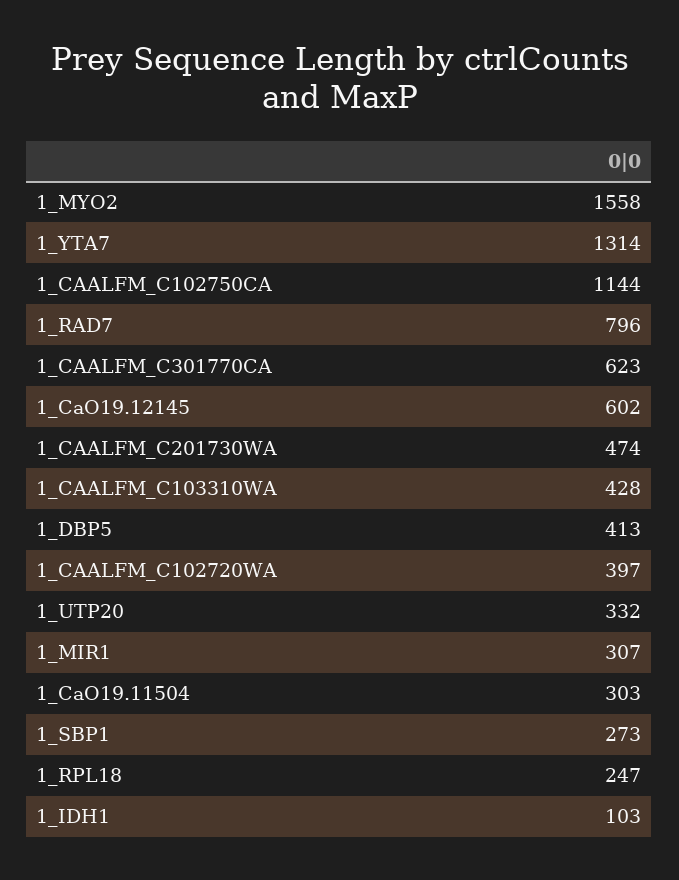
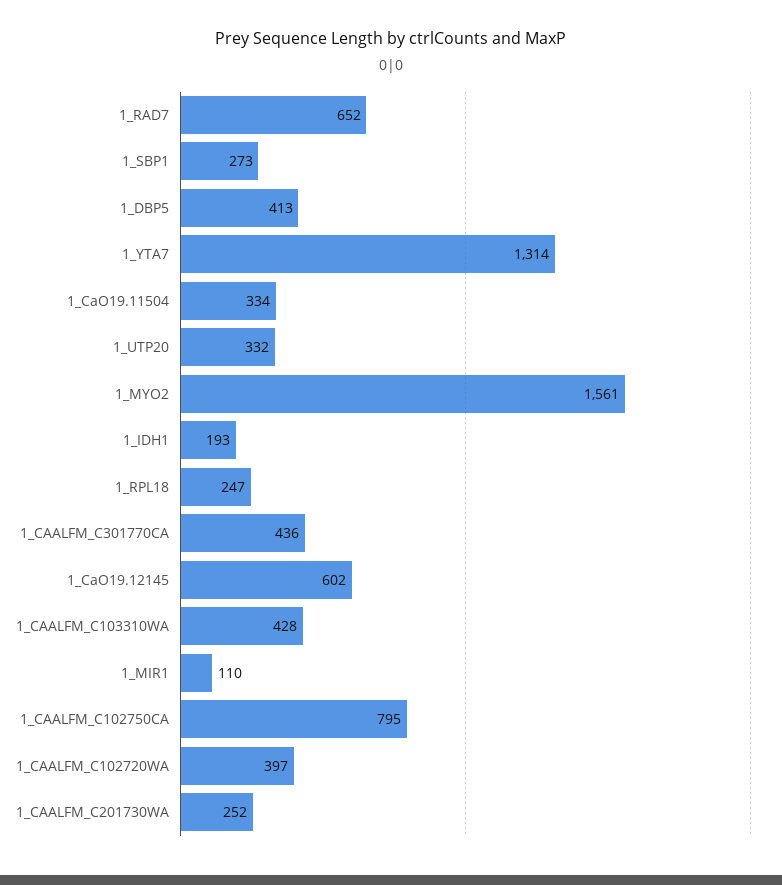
1_MYO2: 1558 -> 1561
1_CAALFM_C102750CA: 1144 -> 795
1_RAD7: 796 -> 652
1_CAALFM_C301770CA: 623 -> 436
1_CAALFM_C201730WA: 474 -> 252
1_MIR1: 307 -> 110
1_CaO19.11504: 303 -> 334
1_IDH1: 103 -> 193

